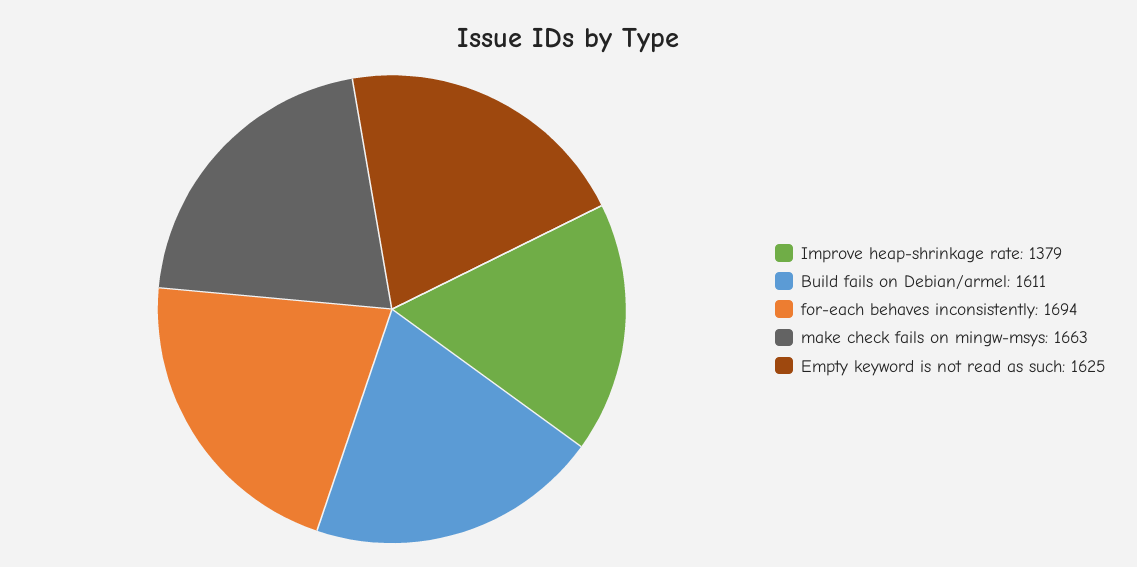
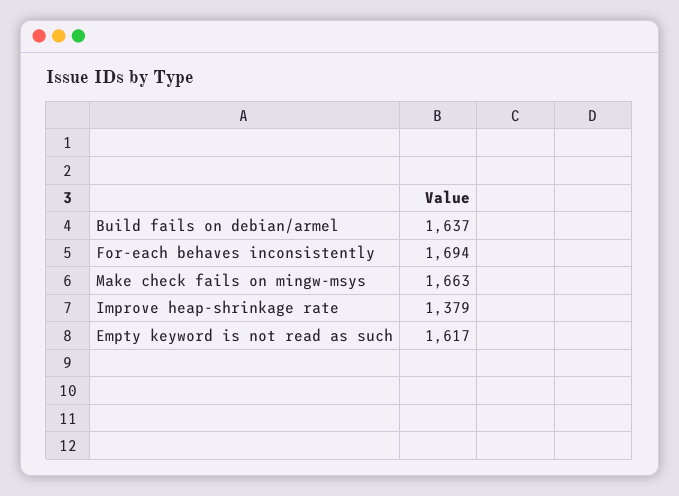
Build fails on Debian/armel: 1611 -> 1637
Empty keyword is not read as such: 1625 -> 1617

